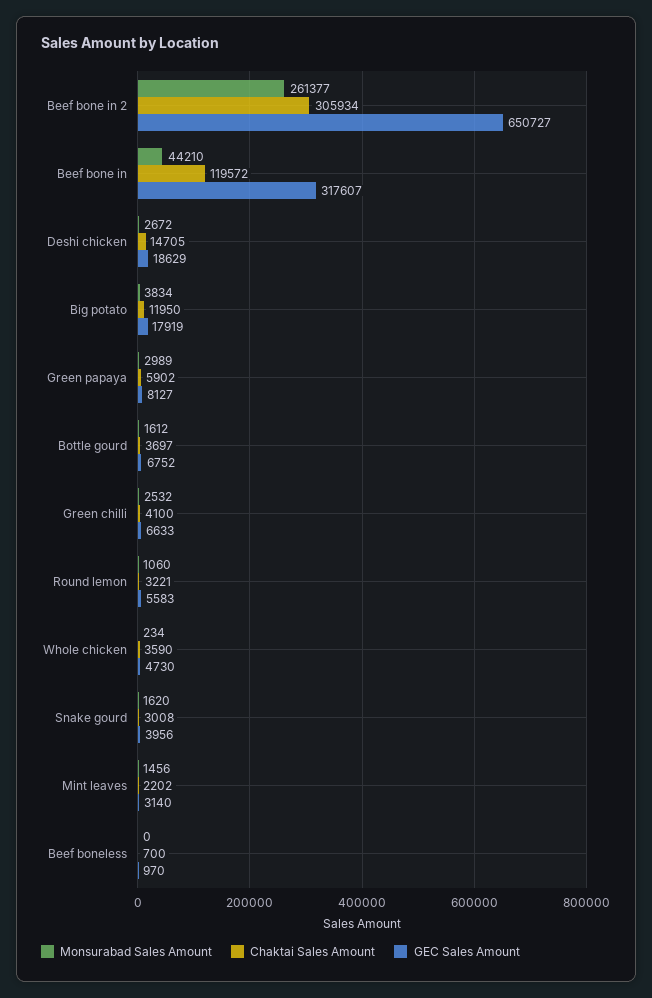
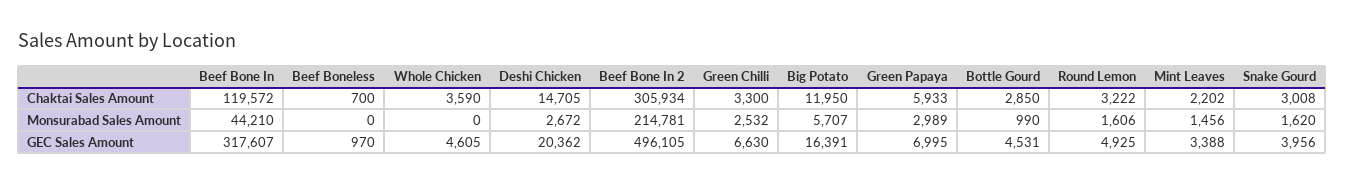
Monsurabad Sales Amount, Beef bone in 2: 261377 -> 214781
GEC Sales Amount, Beef bone in 2: 650727 -> 496105
GEC Sales Amount, Deshi chicken: 18629 -> 20362
Monsurabad Sales Amount, Big potato: 3834 -> 5707
GEC Sales Amount, Big potato: 17919 -> 16391
Chaktai Sales Amount, Green papaya: 5902 -> 5933
GEC Sales Amount, Green papaya: 8127 -> 6995
Monsurabad Sales Amount, Bottle gourd: 1612 -> 990
Chaktai Sales Amount, Bottle gourd: 3697 -> 2850
GEC Sales Amount, Bottle gourd: 6752 -> 4531
Chaktai Sales Amount, Green chilli: 4100 -> 3300
GEC Sales Amount, Green chilli: 6633 -> 6630
Monsurabad Sales Amount, Round lemon: 1060 -> 1606
Chaktai Sales Amount, Round lemon: 3221 -> 3222
GEC Sales Amount, Round lemon: 5583 -> 4925
Monsurabad Sales Amount, Whole chicken: 234 -> 0
GEC Sales Amount, Whole chicken: 4730 -> 4605
GEC Sales Amount, Mint leaves: 3140 -> 3388

